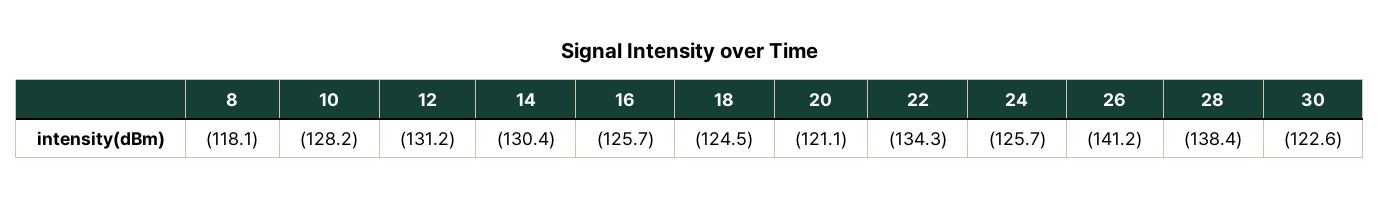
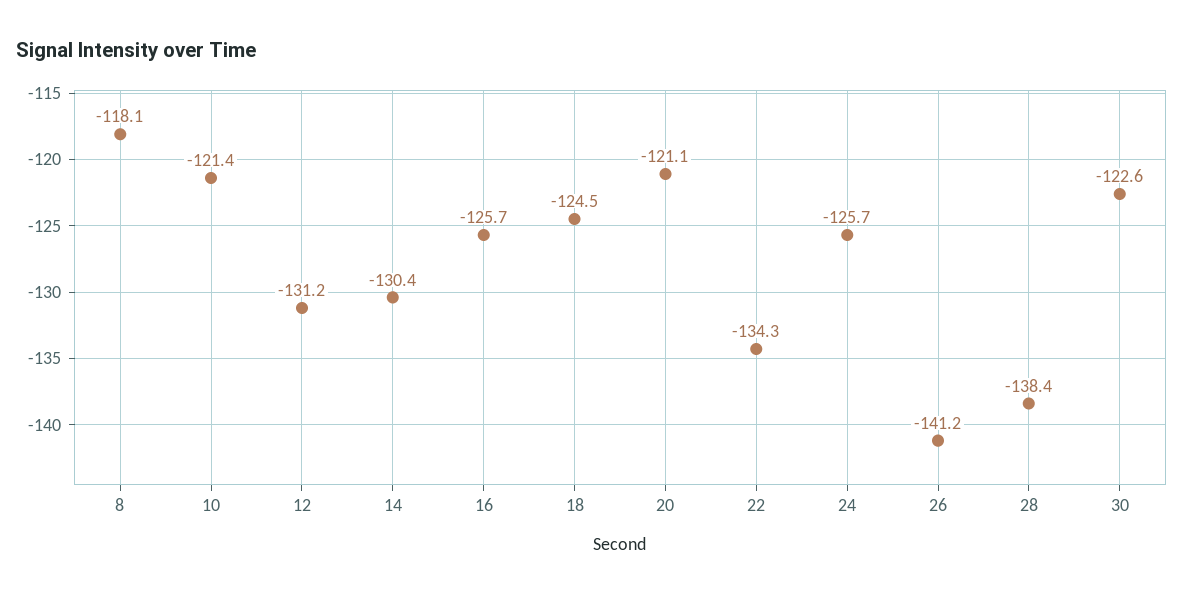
10: -128.2 -> -121.4

